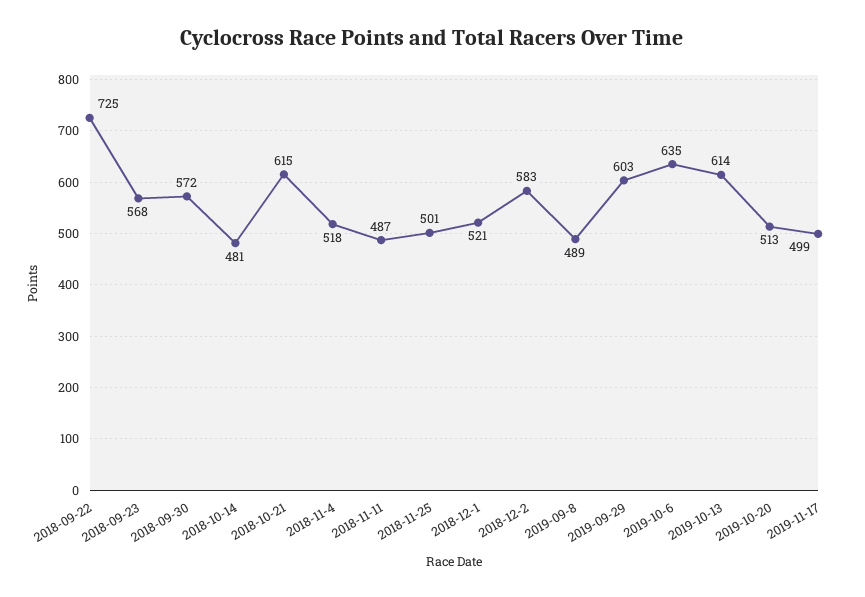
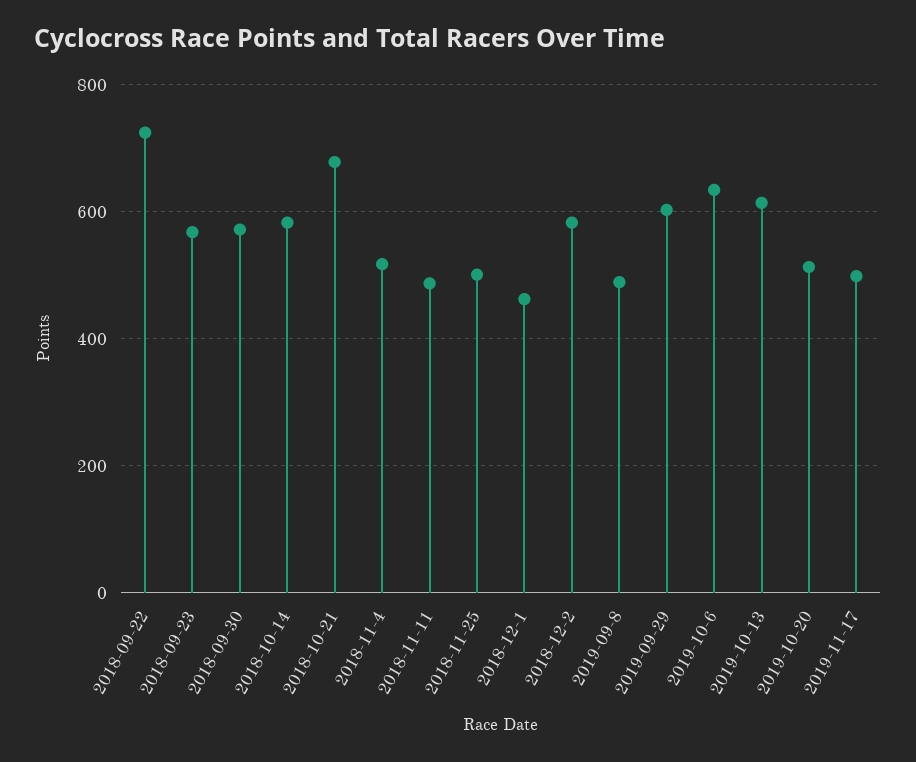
2018-10-14: 481 -> 580
2018-10-21: 615 -> 680
2018-12-1: 521 -> 460

